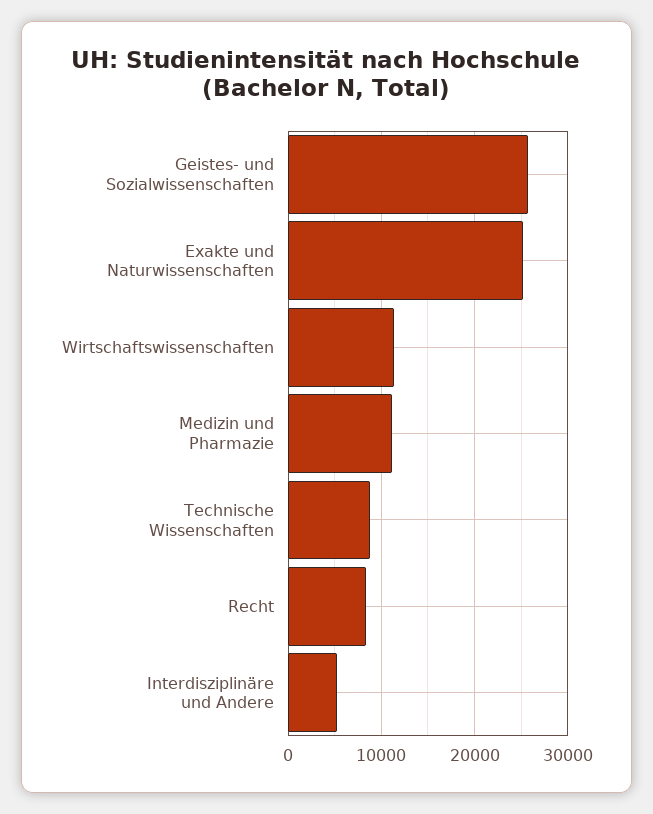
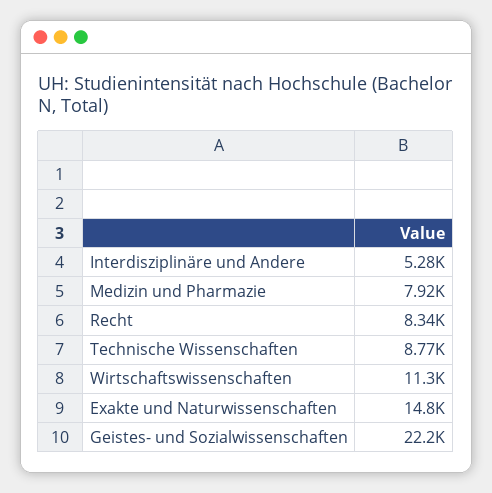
Geistes- und Sozialwissenschaften: 26000 -> 22200
Exakte und Naturwissenschaften: 25000 -> 14800
Medizin und Pharmazie: 11000 -> 7920

